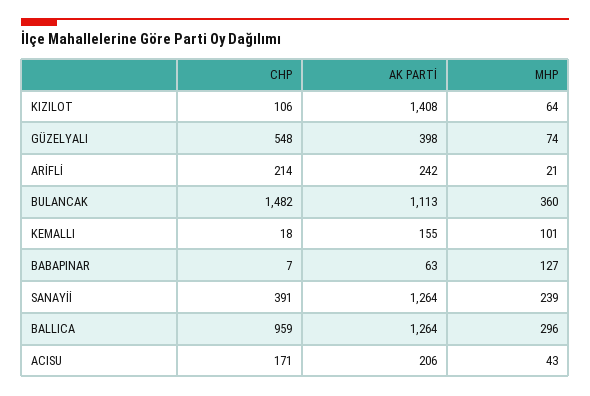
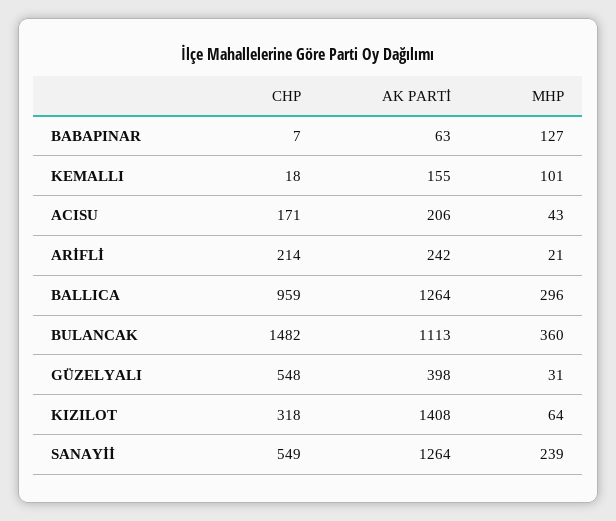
CHP, KIZILOT: 106 -> 318
MHP, GÜZELYALI: 74 -> 31
CHP, SANAYİİ: 391 -> 549

